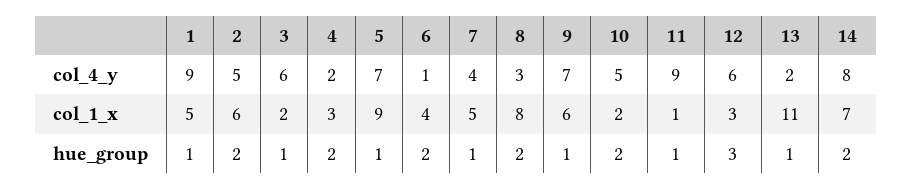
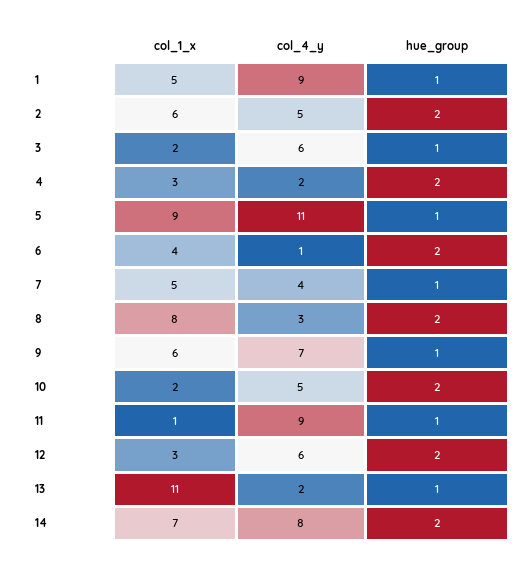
5, col_4_y: 7 -> 11
12, hue_group: 3 -> 2

